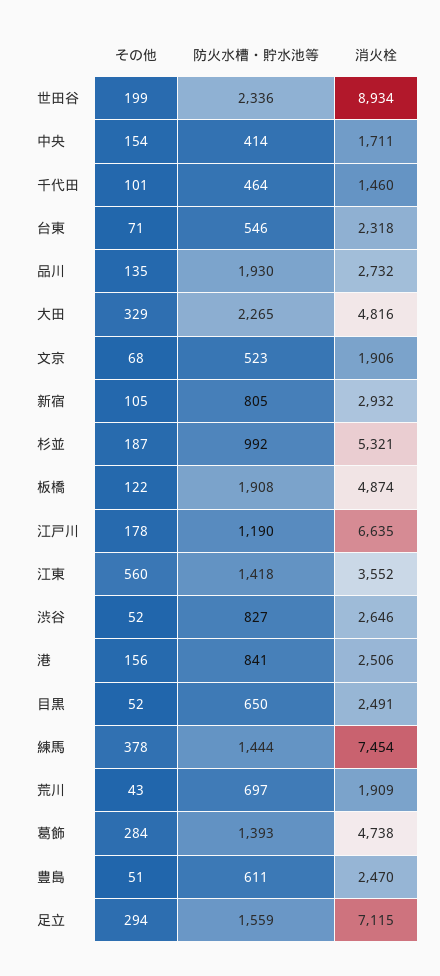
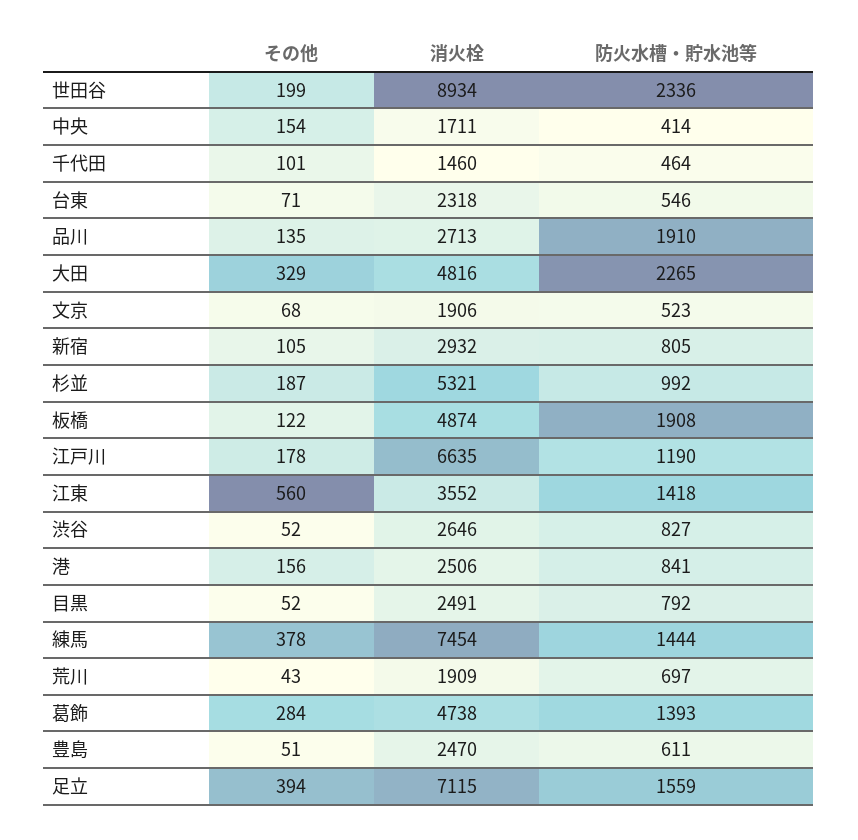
防火水槽・貯水池等, 品川: 1930 -> 1910
消火栓, 品川: 2732 -> 2713
防火水槽・貯水池等, 目黒: 650 -> 792
その他, 足立: 294 -> 394

